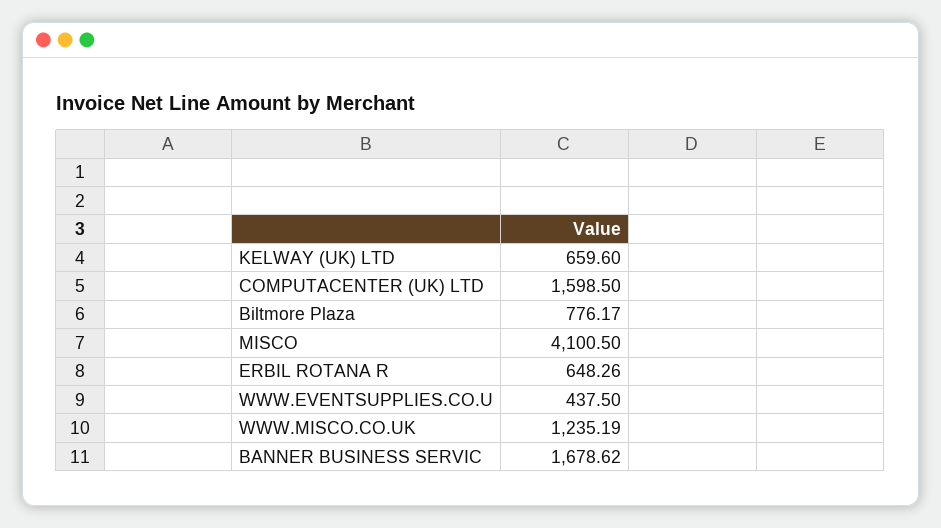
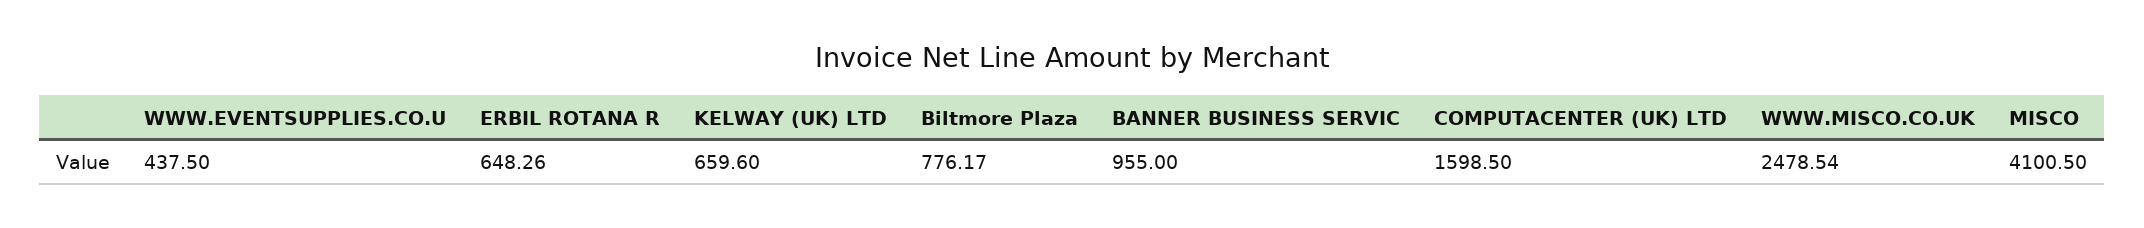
WWW.MISCO.CO.UK: 1235.19 -> 2478.54
BANNER BUSINESS SERVIC: 1678.62 -> 955

